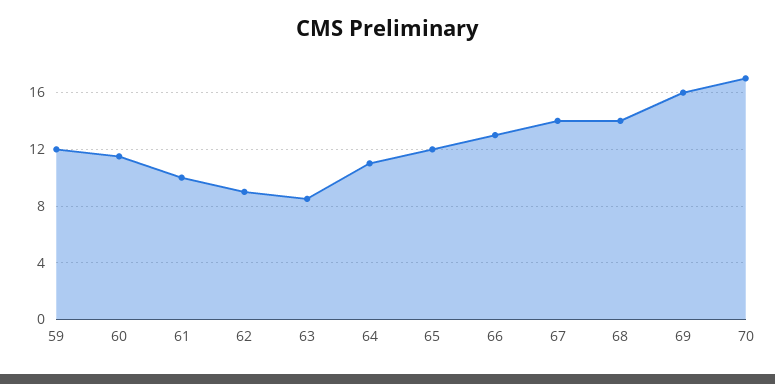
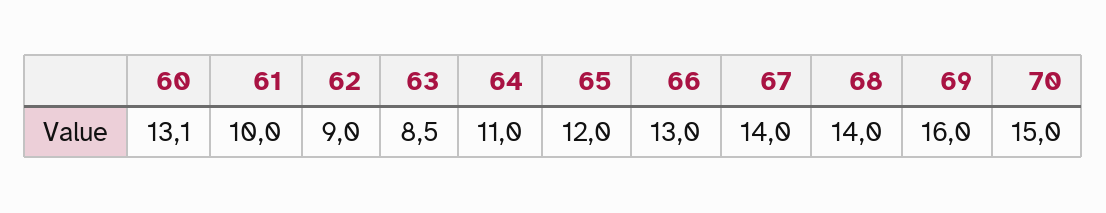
59: 12 -> none
60: 11.5 -> 13.1
70: 17 -> 15

